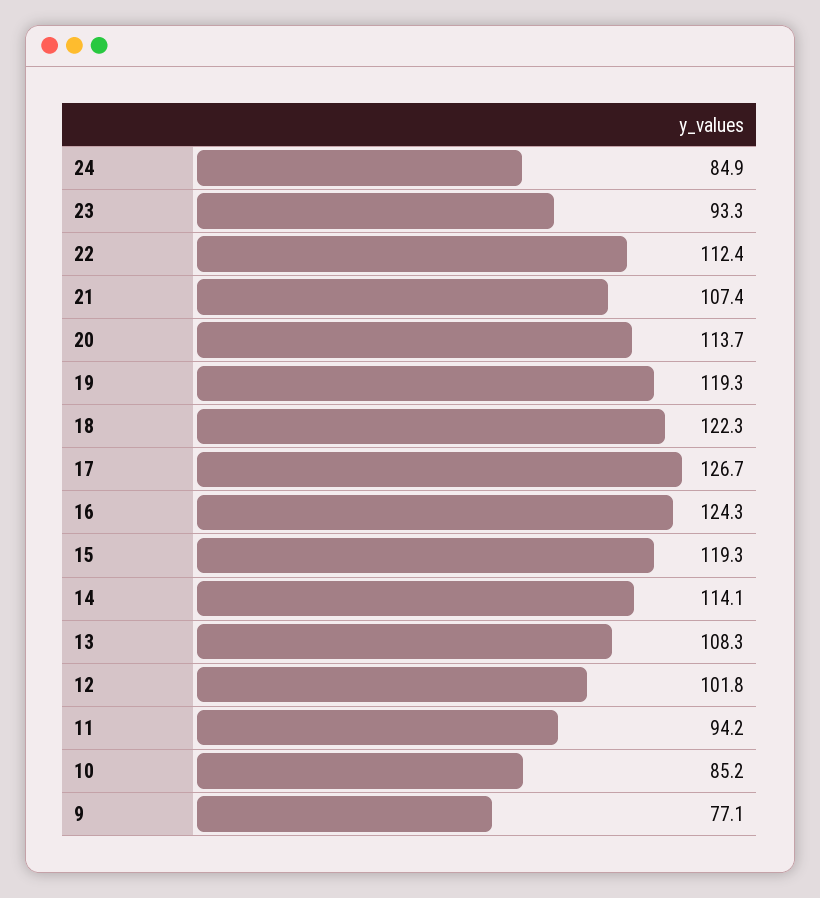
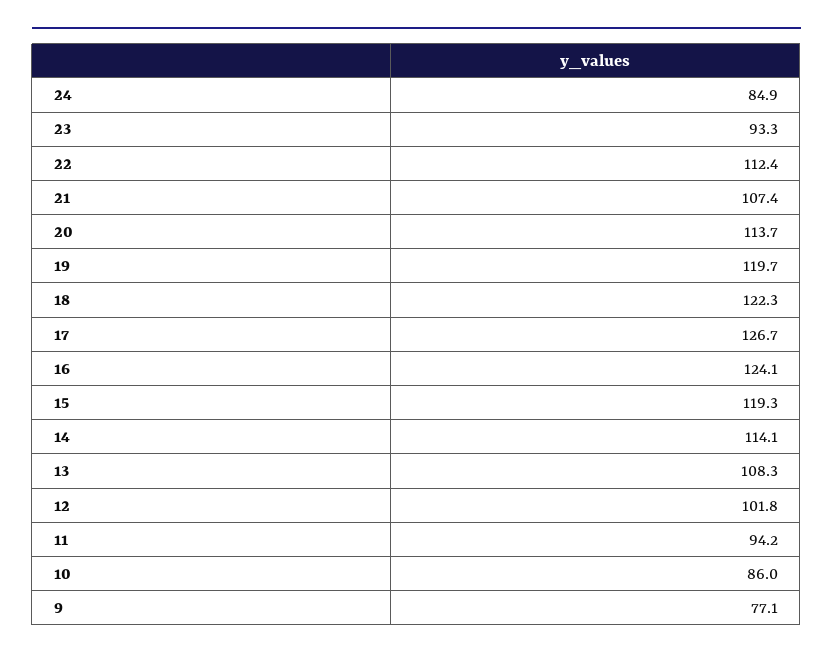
19: 119.3 -> 119.7
16: 124.3 -> 124.1
10: 85.2 -> 86

